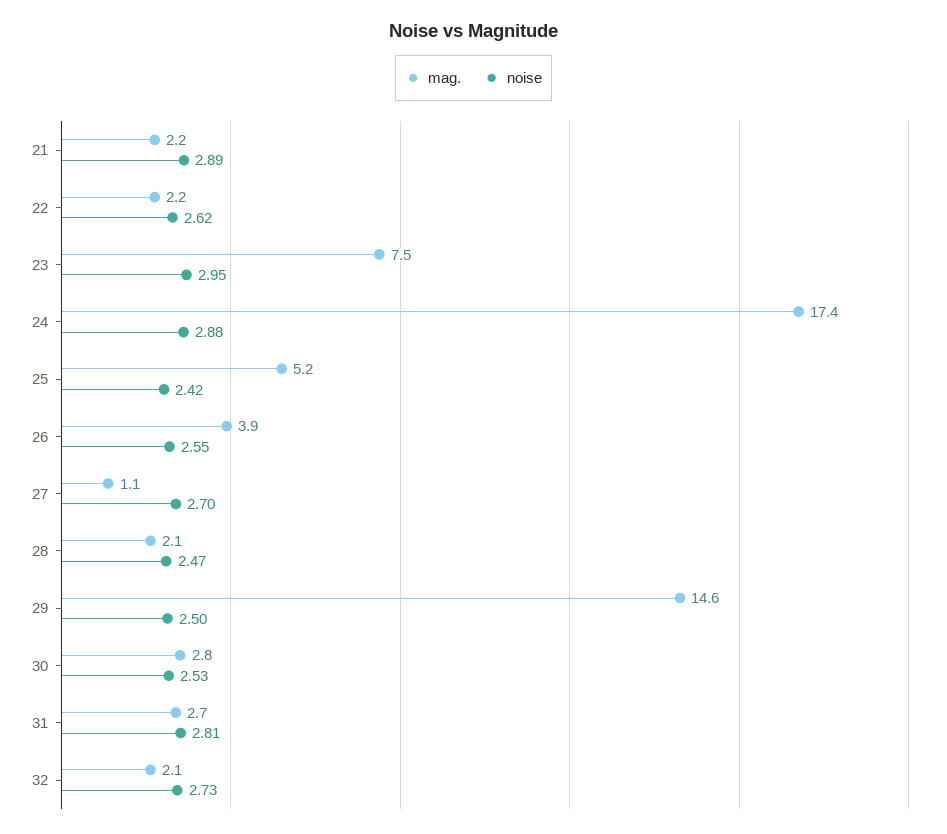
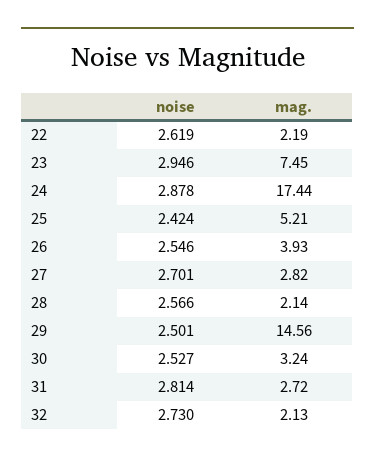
mag., 21: 2.2 -> none
noise, 21: 2.89 -> none
mag., 27: 1.1 -> 2.82
noise, 28: 2.47 -> 2.566
mag., 30: 2.8 -> 3.24

